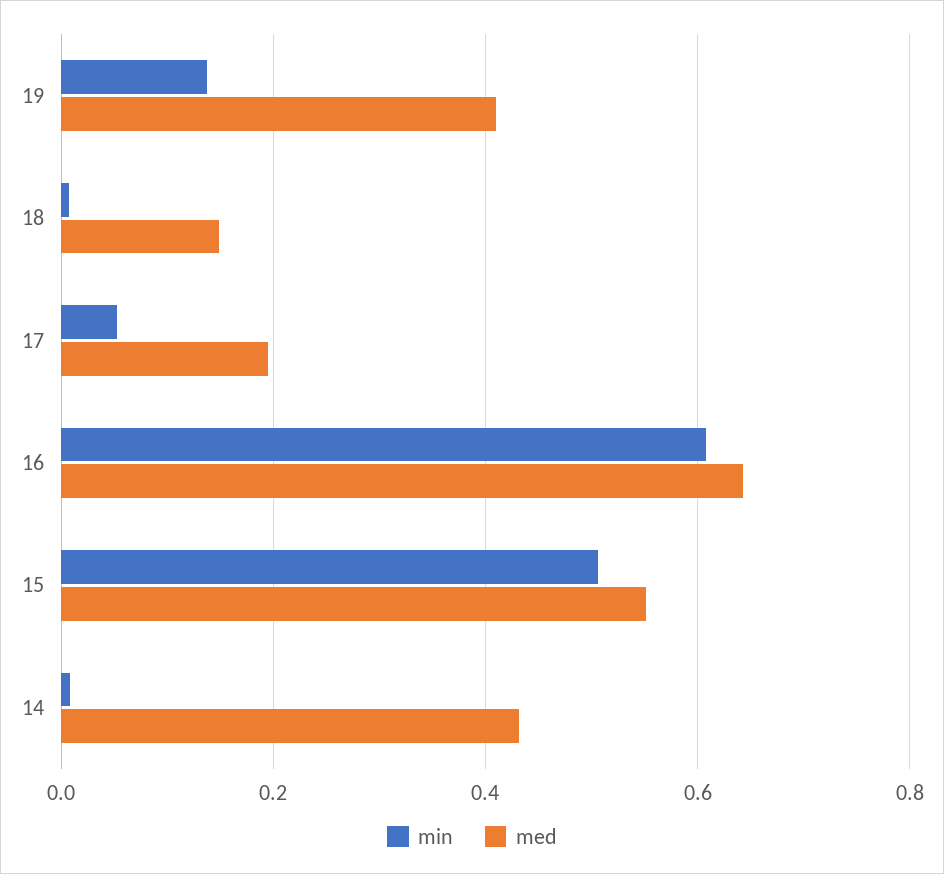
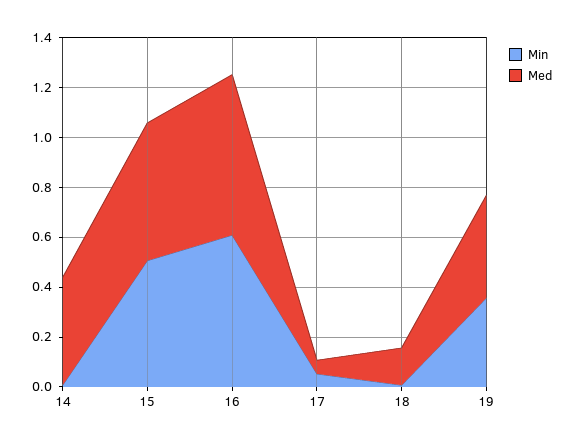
min, 19: 0.14 -> 0.35
med, 17: 0.2 -> 0.05

